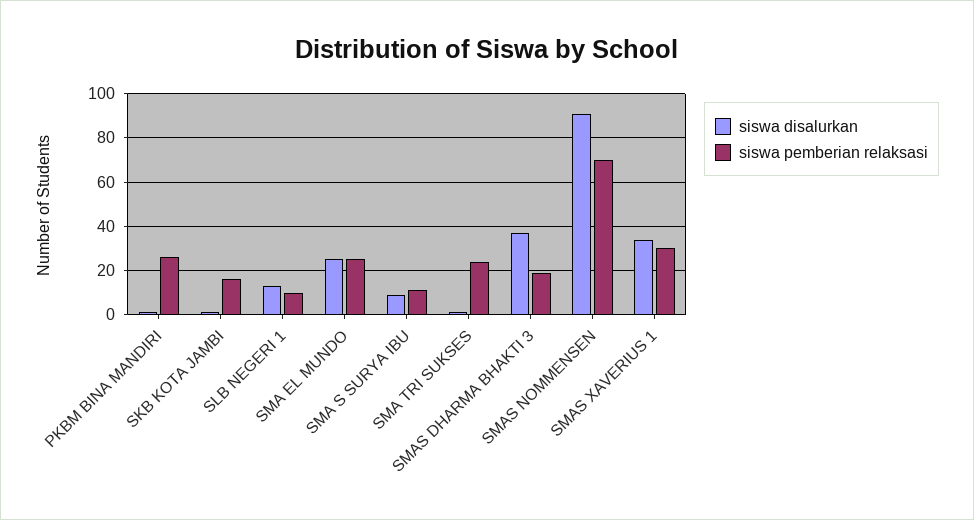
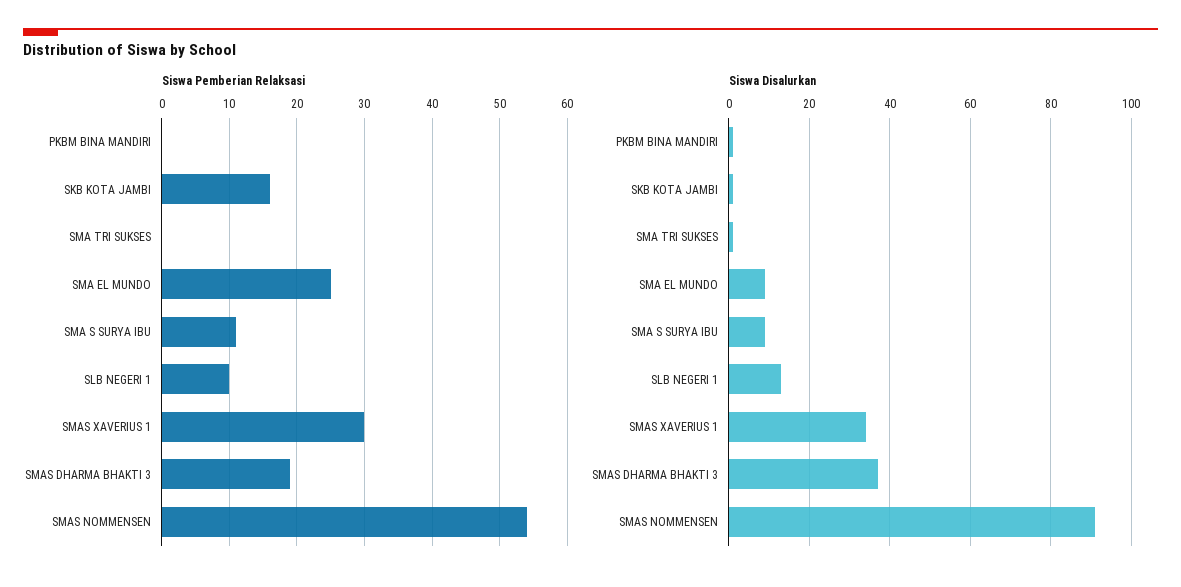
siswa pemberian relaksasi, PKBM BINA MANDIRI: 25 -> 0
siswa disalurkan, SMA EL MUNDO: 25 -> 10
siswa pemberian relaksasi, SMA TRI SUKSES: 25 -> 0
siswa pemberian relaksasi, SMAS NOMMENSEN: 70 -> 54

